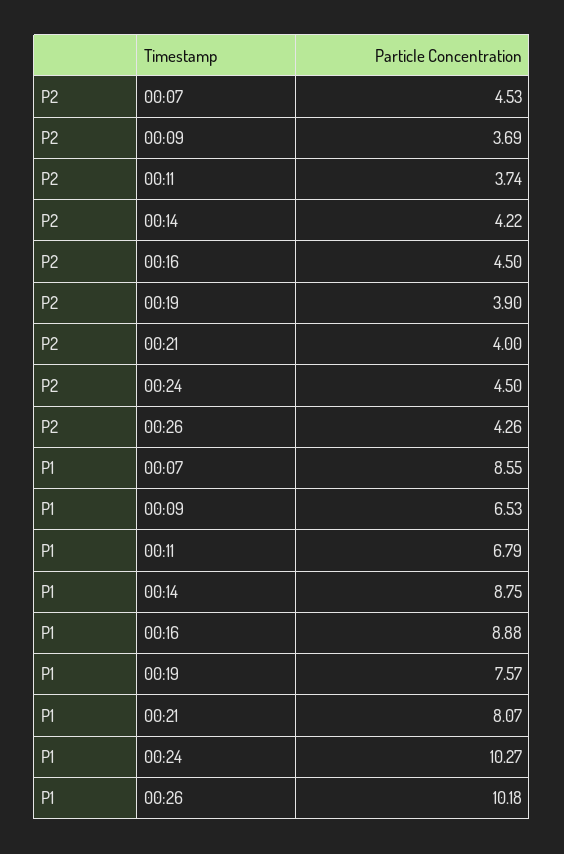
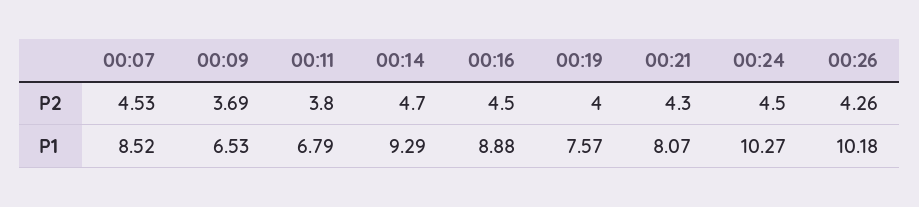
P2, 00:11: 3.74 -> 3.8
P2, 00:14: 4.22 -> 4.7
P2, 00:19: 3.9 -> 4
P2, 00:21: 4 -> 4.3
P1, 00:07: 8.55 -> 8.52
P1, 00:14: 8.75 -> 9.29

